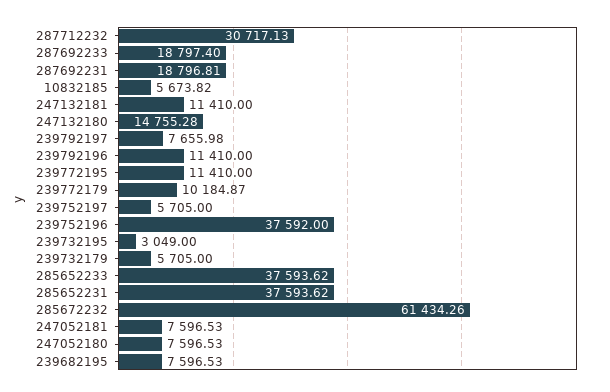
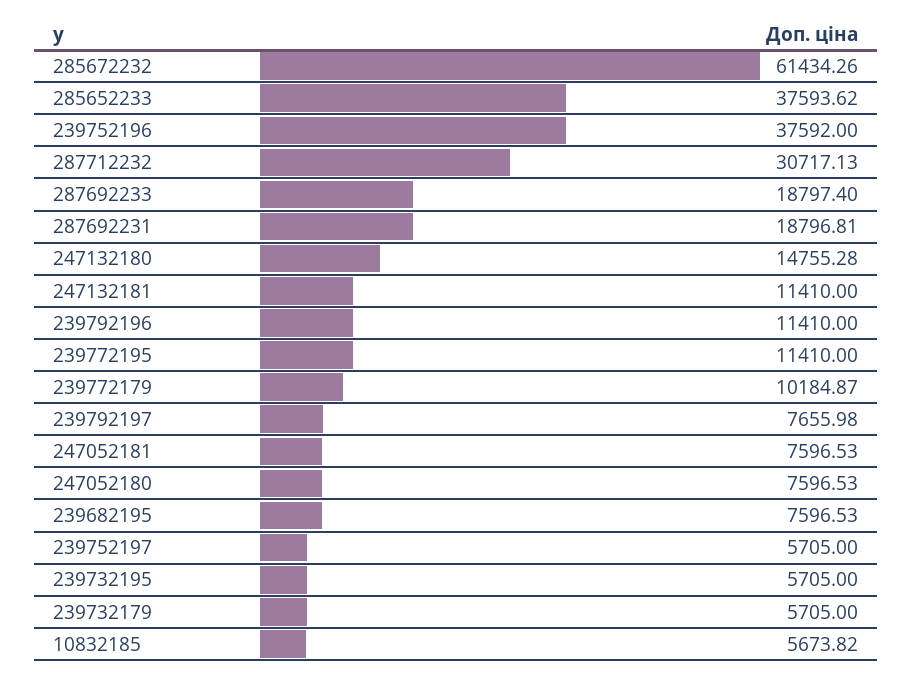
239732195: 3049 -> 5705
285652231: 37593.62 -> none

